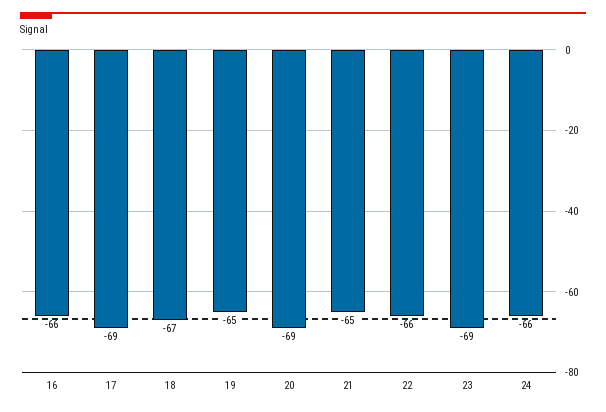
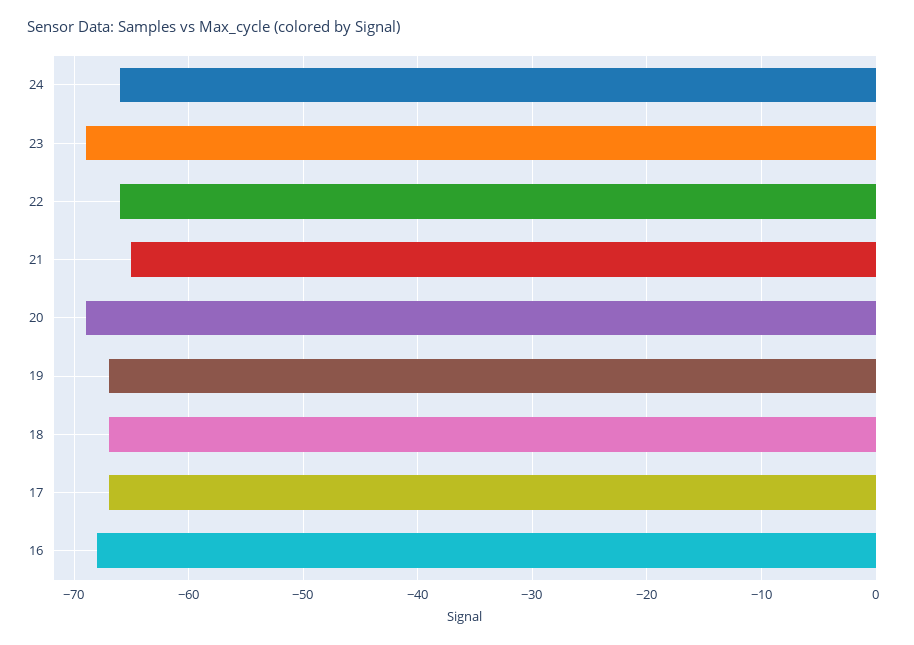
16: -66 -> -68
17: -69 -> -67
19: -65 -> -67

